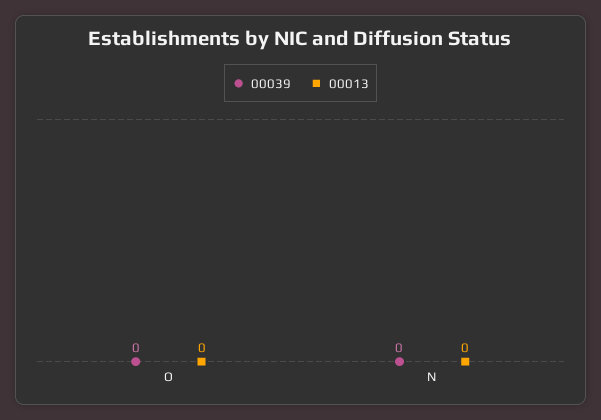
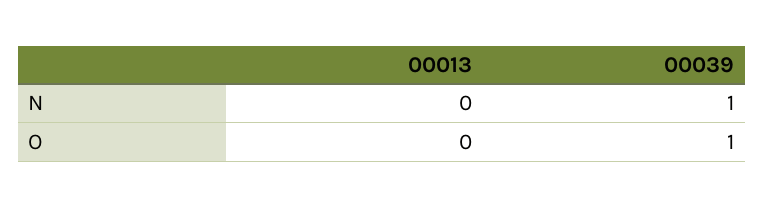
00039, O: 0 -> 1
00039, N: 0 -> 1

